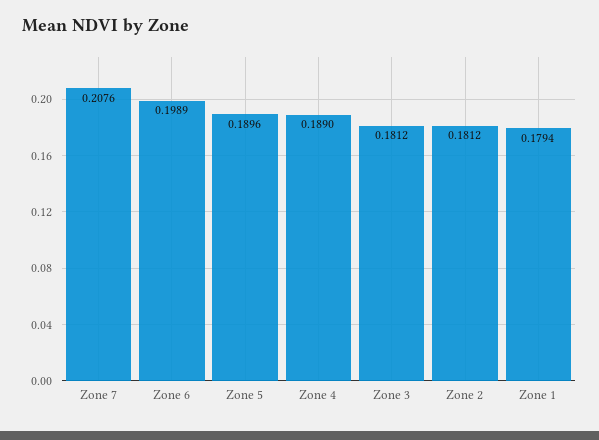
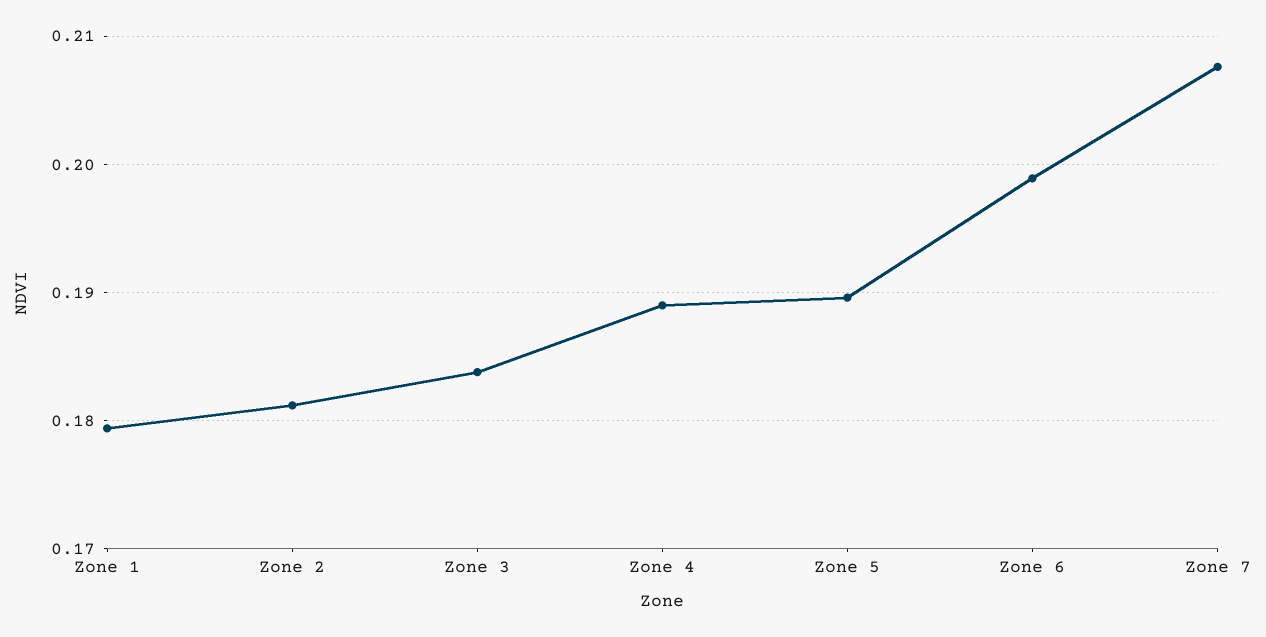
Zone 3: 0.1812 -> 0.184

